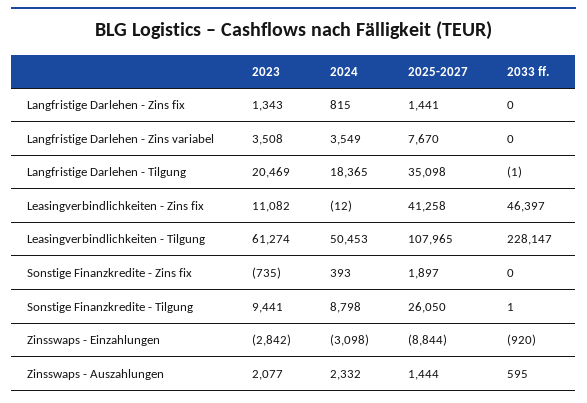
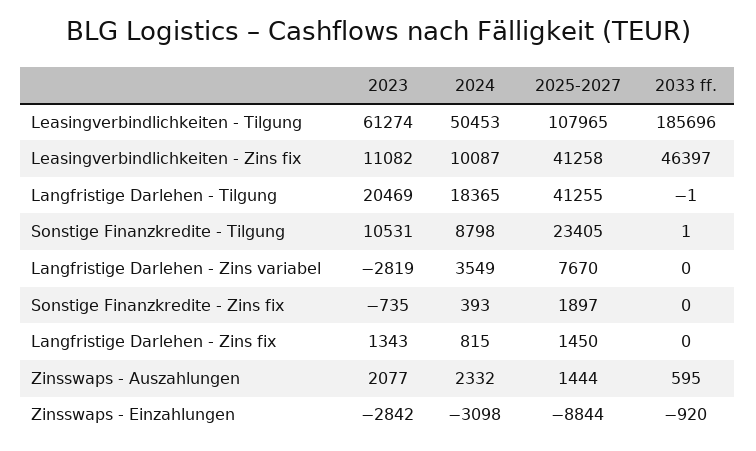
2025-2027, Langfristige Darlehen - Zins fix: 1441 -> 1450
2023, Langfristige Darlehen - Zins variabel: 3508 -> -2819
2025-2027, Langfristige Darlehen - Tilgung: 35098 -> 41255
2024, Leasingverbindlichkeiten - Zins fix: -12 -> 10087
2033 ff., Leasingverbindlichkeiten - Tilgung: 228147 -> 185696
2023, Sonstige Finanzkredite - Tilgung: 9441 -> 10531
2025-2027, Sonstige Finanzkredite - Tilgung: 26050 -> 23405

